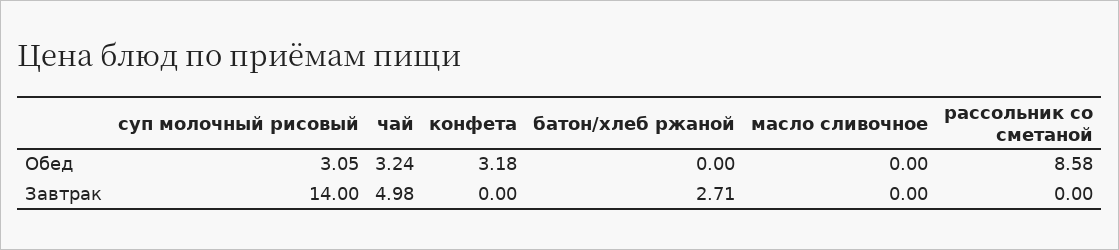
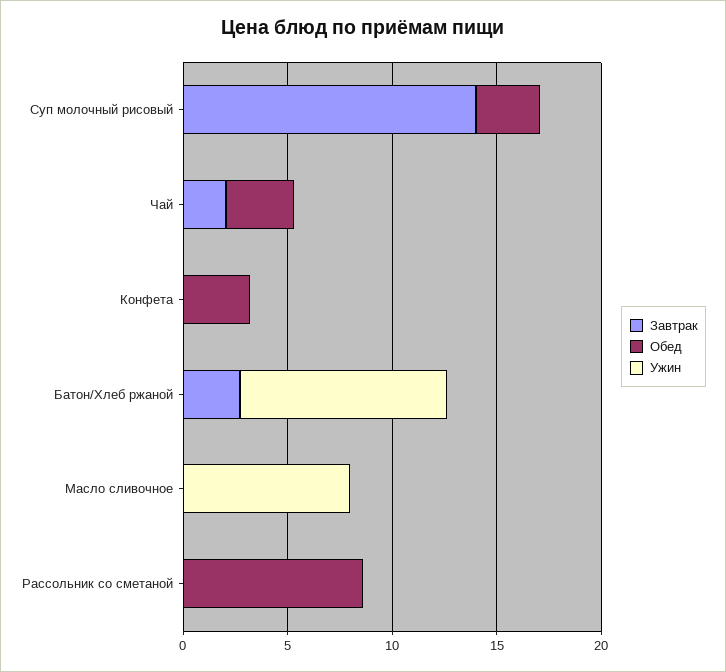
Завтрак, чай: 4.98 -> 2
Ужин, суп молочный рисовый: none -> 0
Ужин, чай: none -> 0
Ужин, конфета: none -> 0
Ужин, батон/хлеб ржаной: none -> 10
Ужин, масло сливочное: none -> 8
Ужин, рассольник со сметаной: none -> 0

